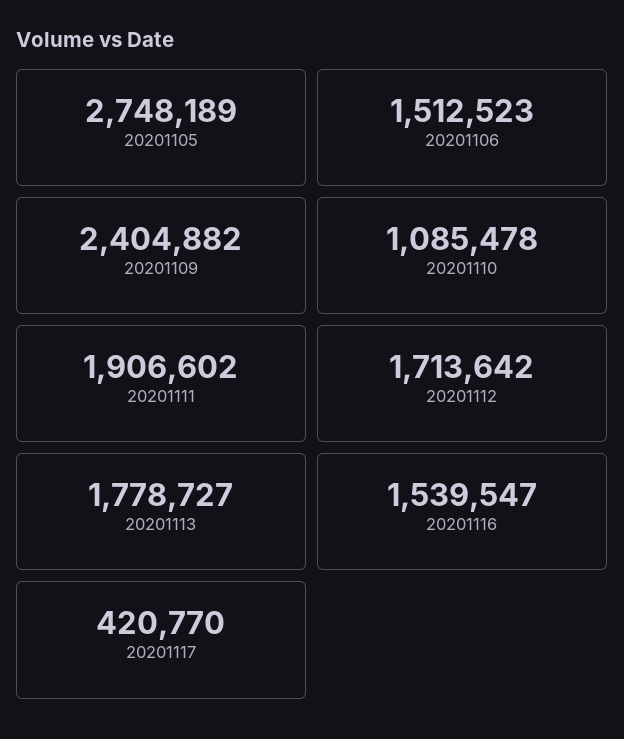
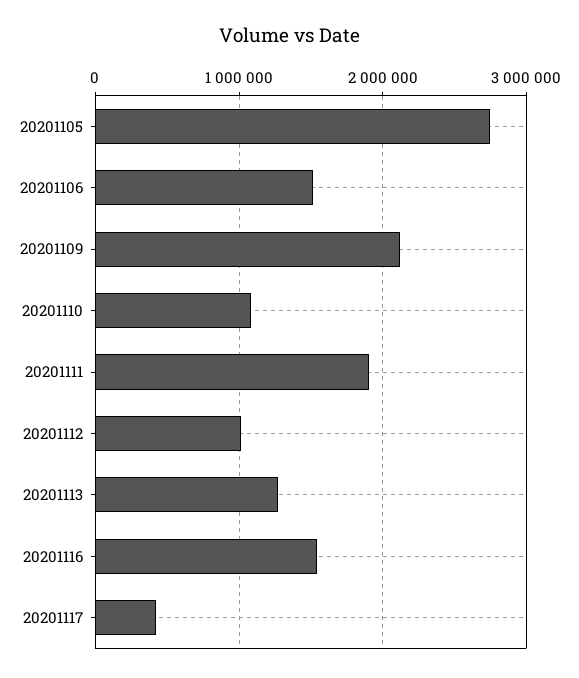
20201109: 2404882 -> 2100000
20201112: 1713642 -> 1000000
20201113: 1778727 -> 1300000

